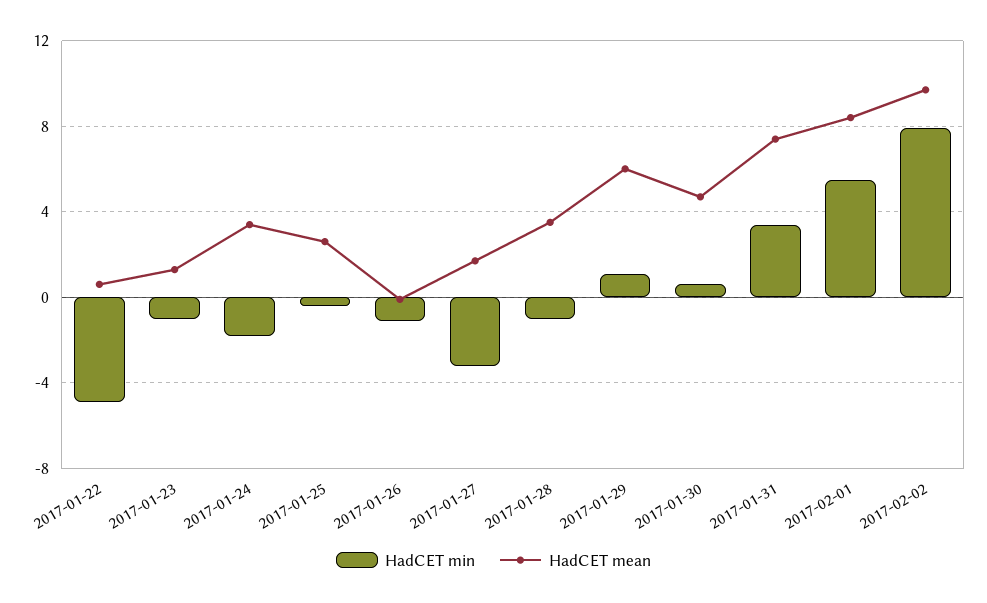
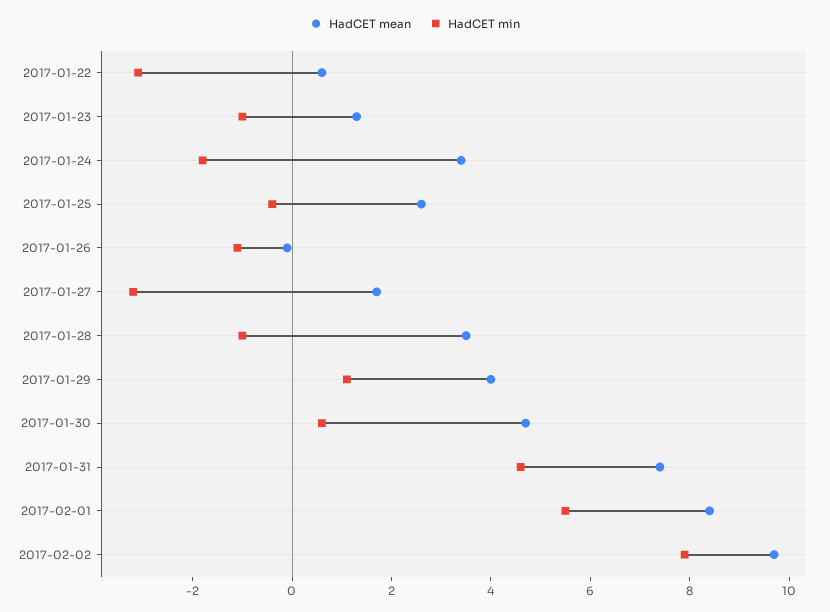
HadCET min, 2017-01-22: -5 -> -3
HadCET mean, 2017-01-29: 6 -> 4
HadCET min, 2017-01-31: 3.5 -> 4.5

